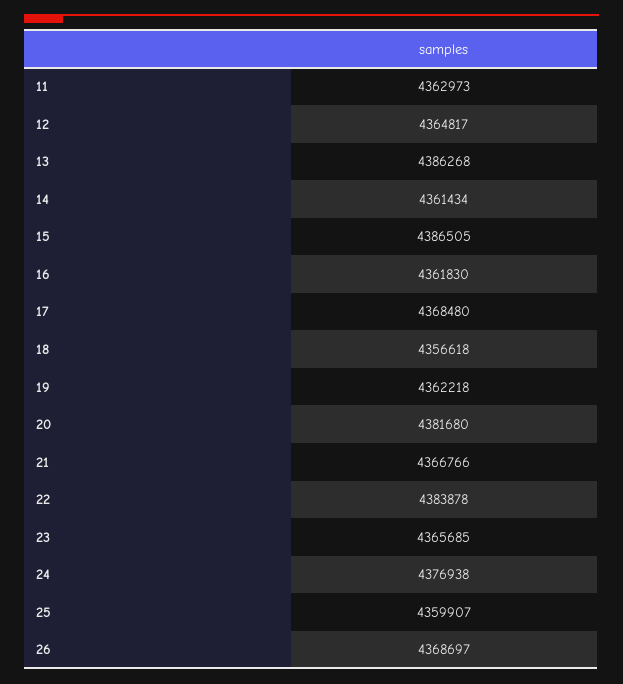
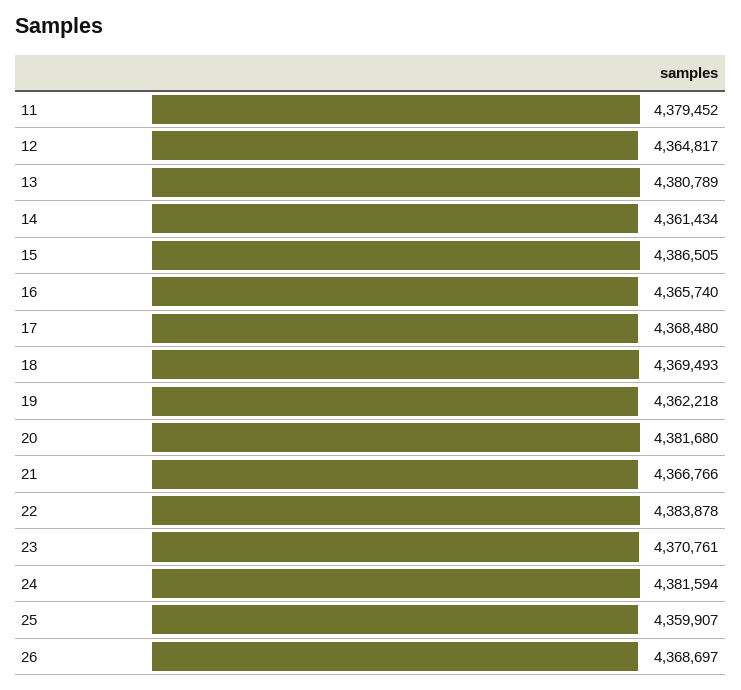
11: 4362973 -> 4379452
13: 4386268 -> 4380789
16: 4361830 -> 4365740
18: 4356618 -> 4369493
23: 4365685 -> 4370761
24: 4376938 -> 4381594

